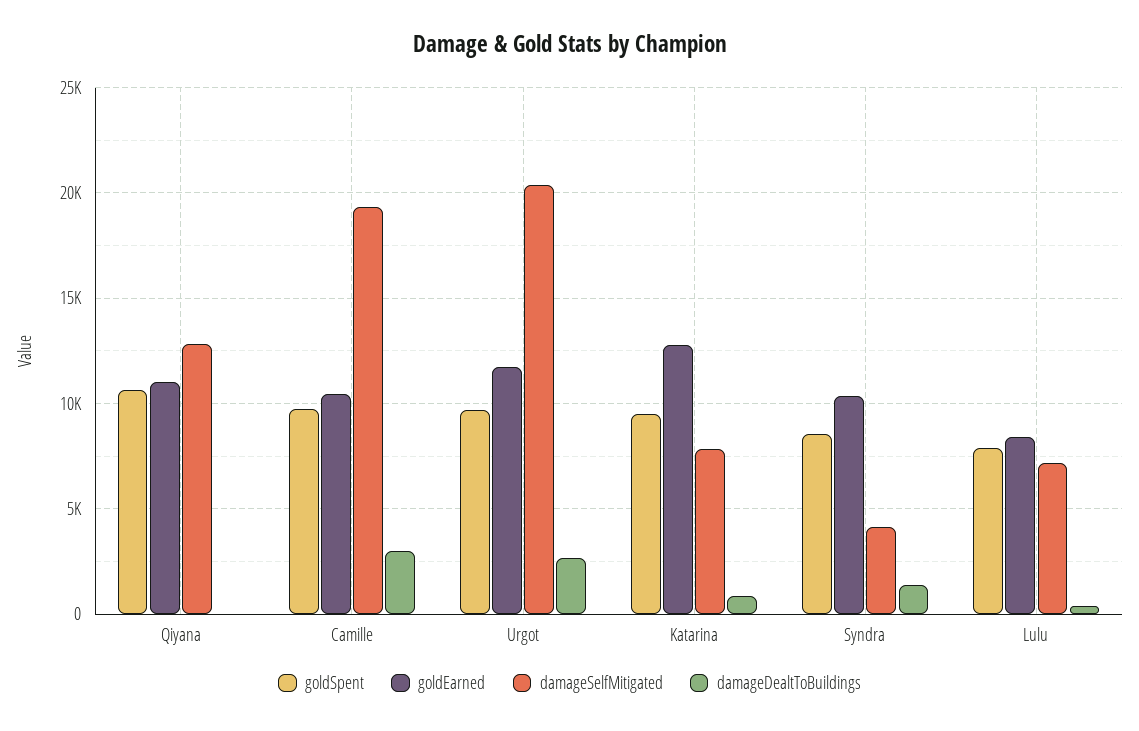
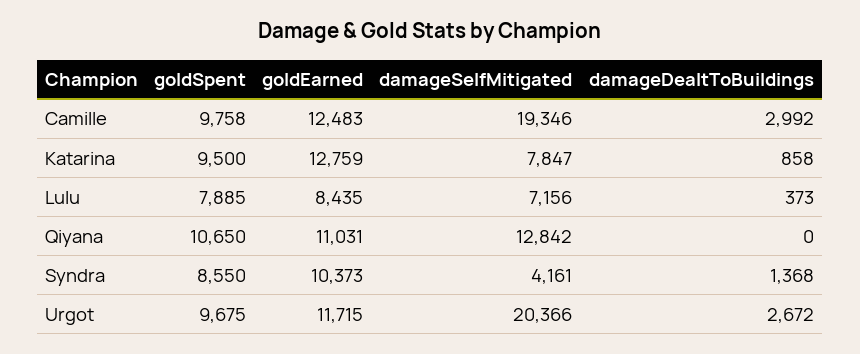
goldEarned, Camille: 10500 -> 12483

